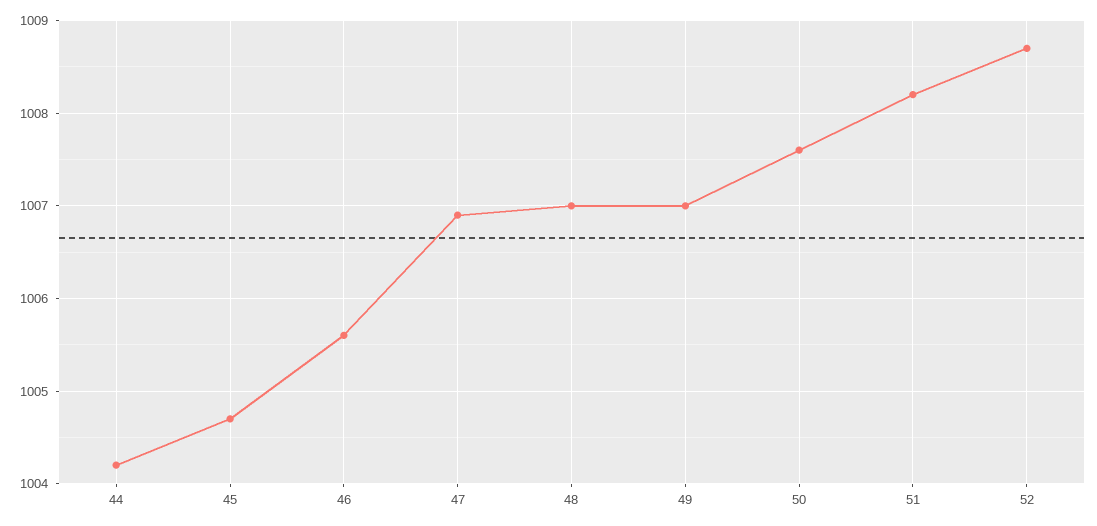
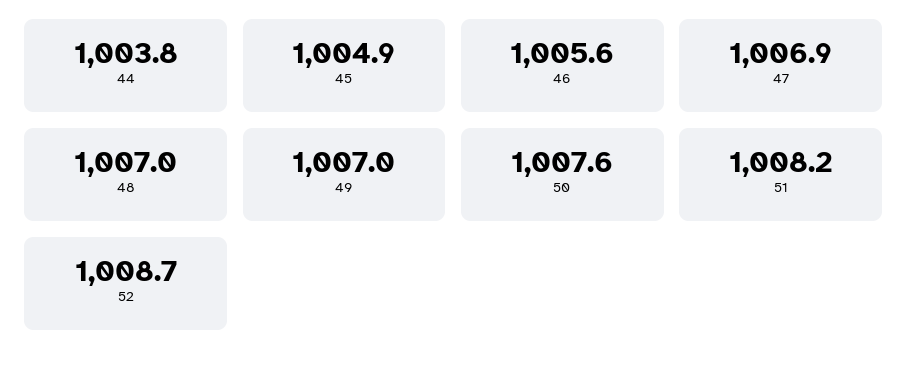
44: 1004.2 -> 1003.8
45: 1004.7 -> 1004.9

